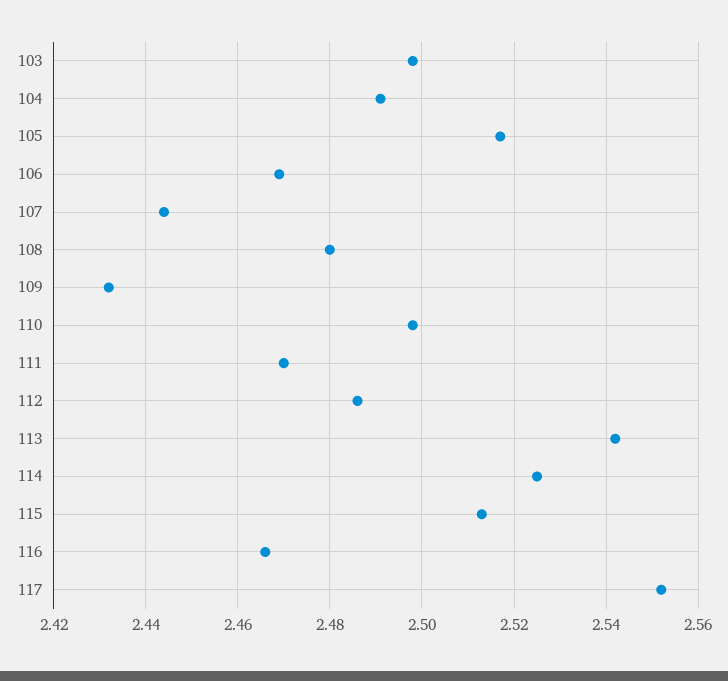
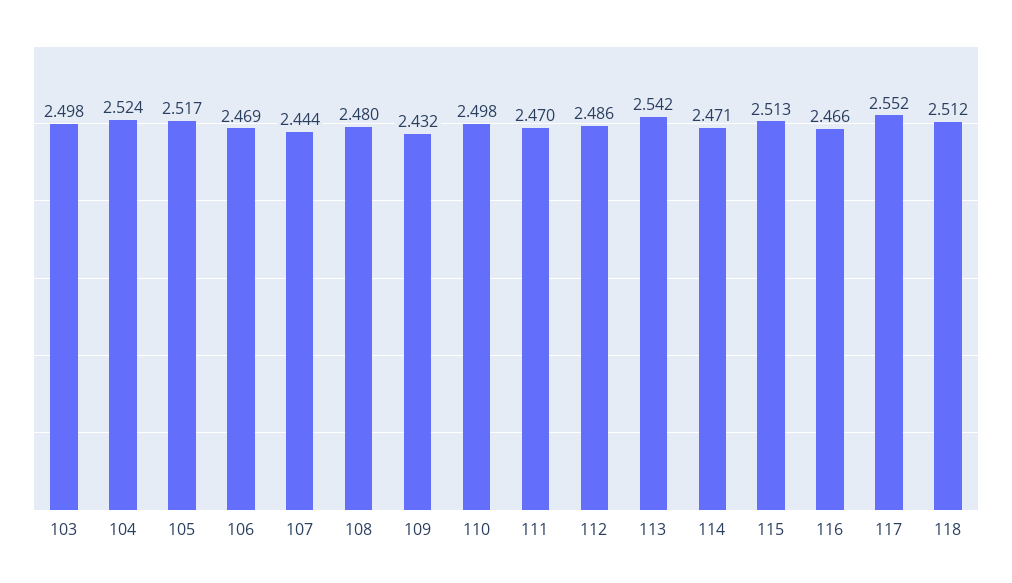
104: 2.49 -> 2.524
114: 2.525 -> 2.471
118: none -> 2.512

